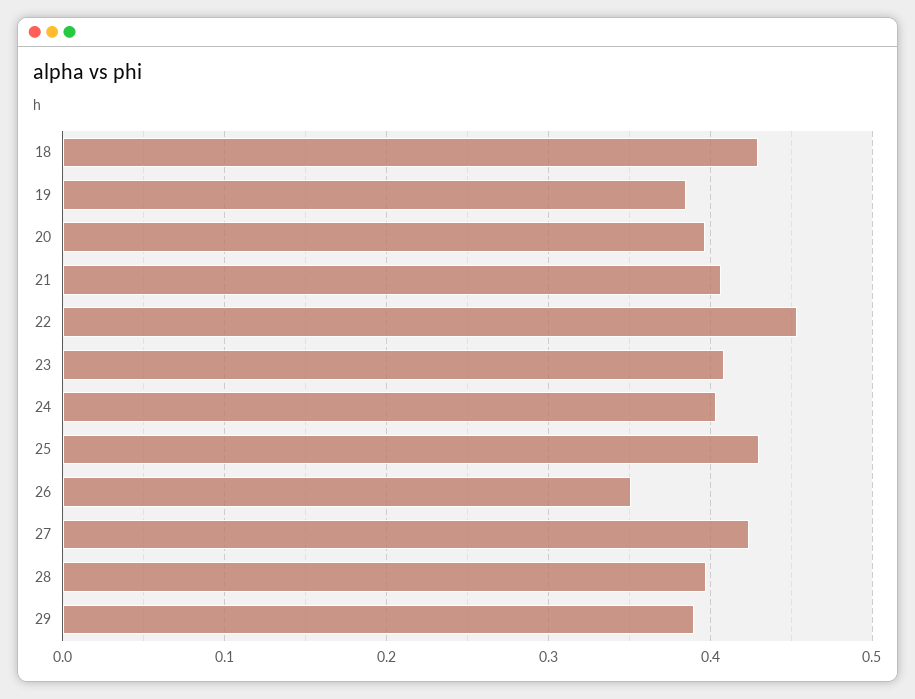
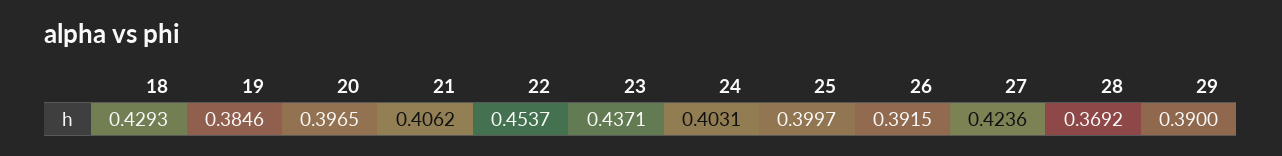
23: 0.41 -> 0.4371
25: 0.43 -> 0.3997
26: 0.35 -> 0.3915
28: 0.4 -> 0.3692

